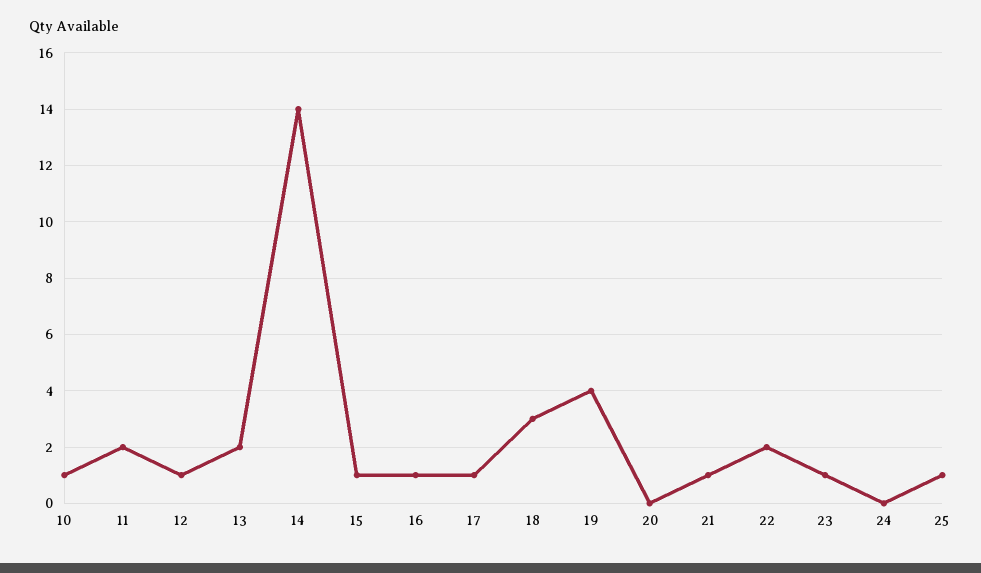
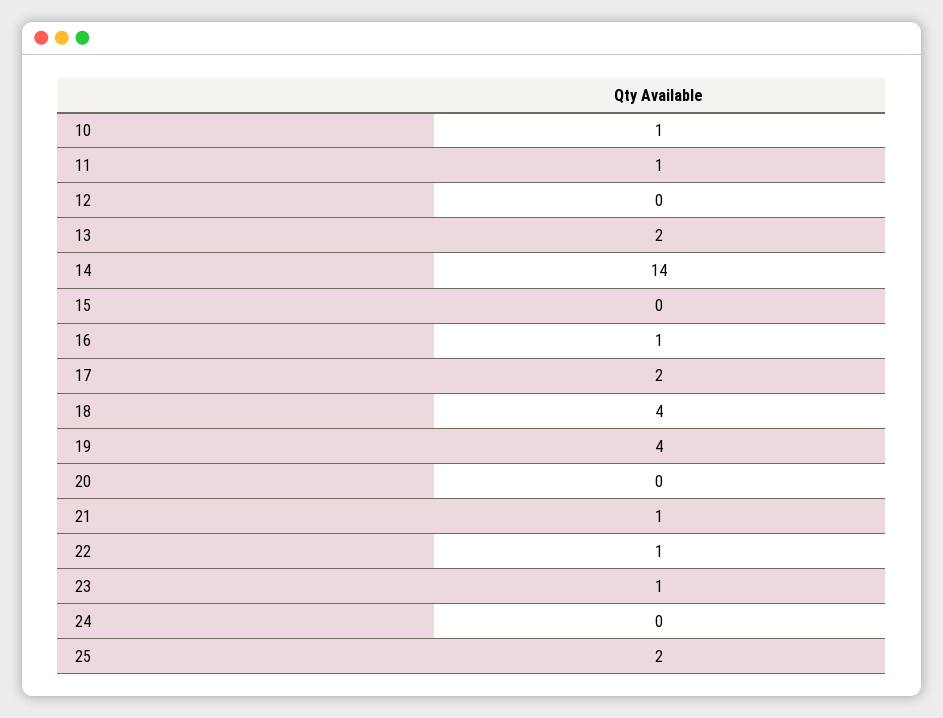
11: 2 -> 1
12: 1 -> 0
15: 1 -> 0
17: 1 -> 2
18: 3 -> 4
22: 2 -> 1
25: 1 -> 2

